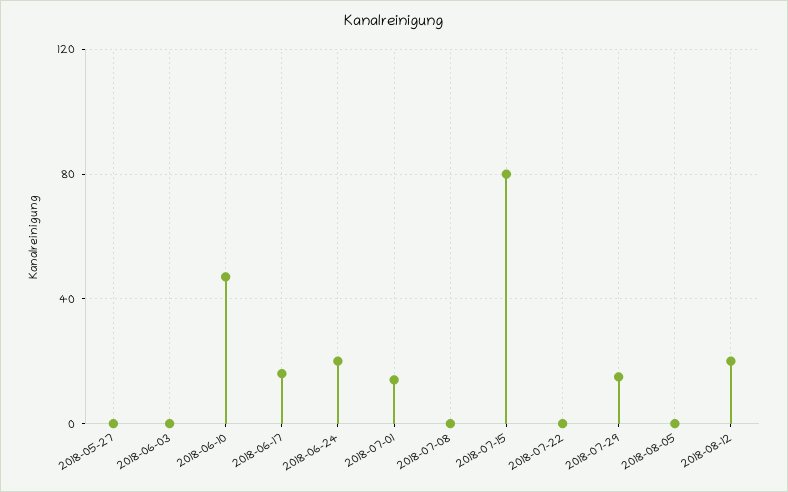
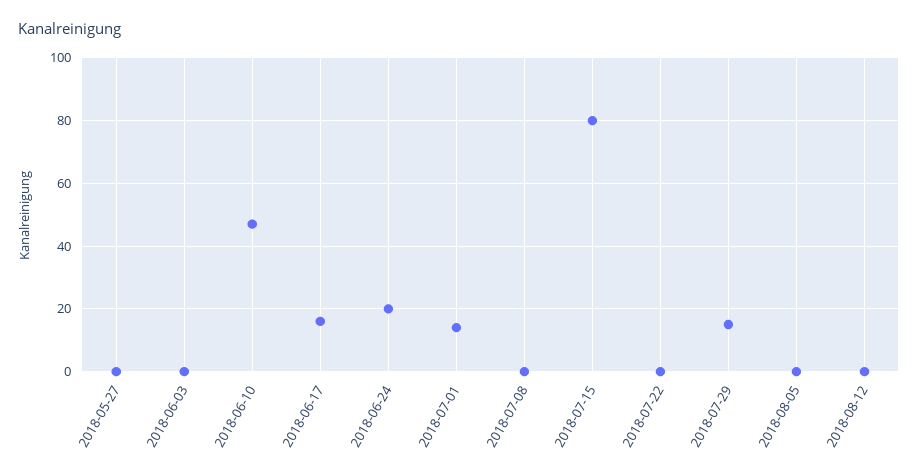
2018-08-12: 20 -> 0

